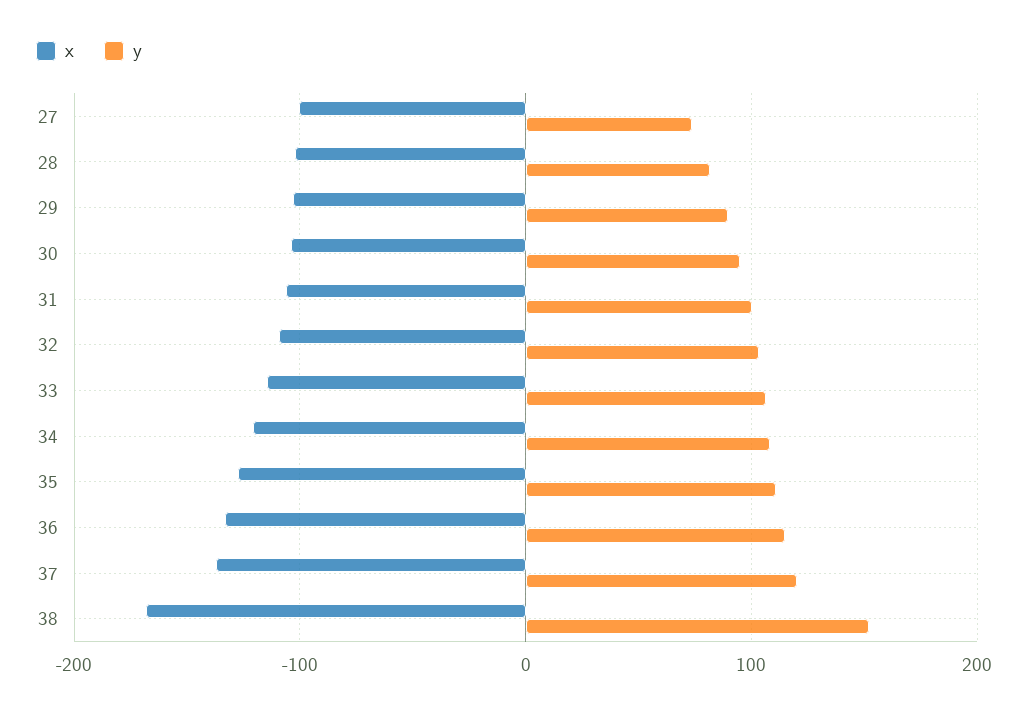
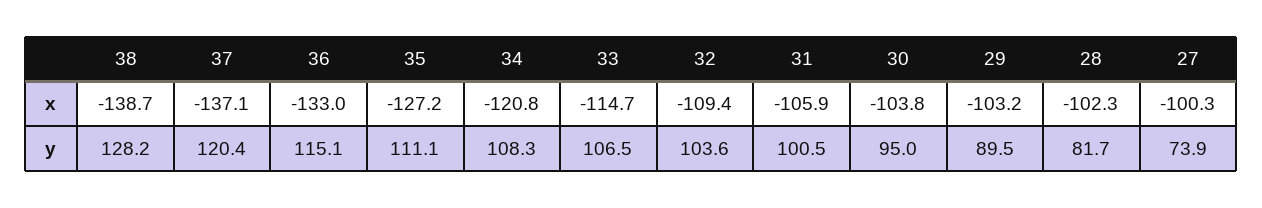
x, 38: -170 -> -138.7
y, 38: 150 -> 128.2

